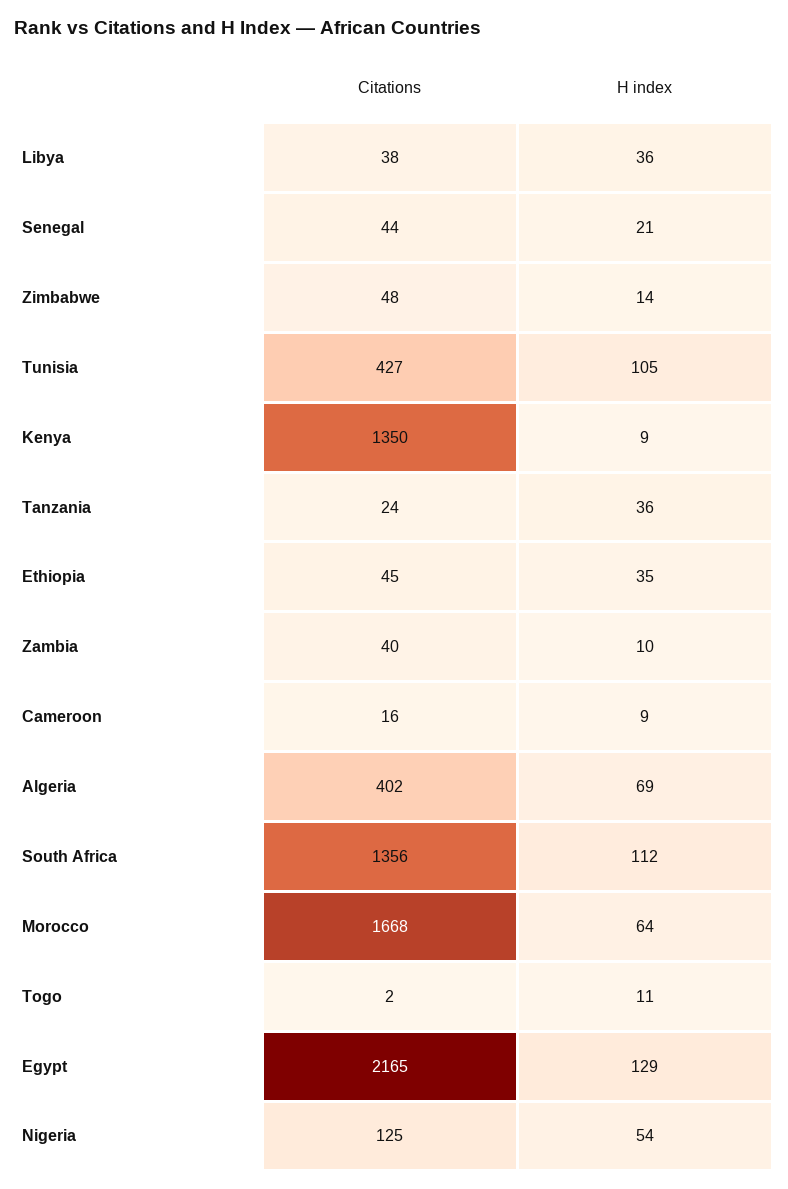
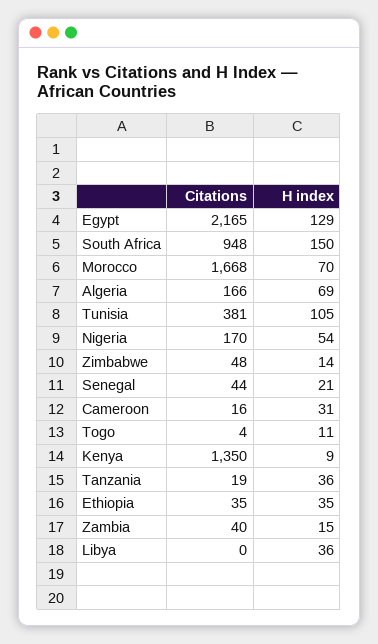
Citations, Libya: 38 -> 0
Citations, Tunisia: 427 -> 381
Citations, Tanzania: 24 -> 19
Citations, Ethiopia: 45 -> 35
H index, Zambia: 10 -> 15
H index, Cameroon: 9 -> 31
Citations, Algeria: 402 -> 166
Citations, South Africa: 1356 -> 948
H index, South Africa: 112 -> 150
H index, Morocco: 64 -> 70
Citations, Togo: 2 -> 4
Citations, Nigeria: 125 -> 170

